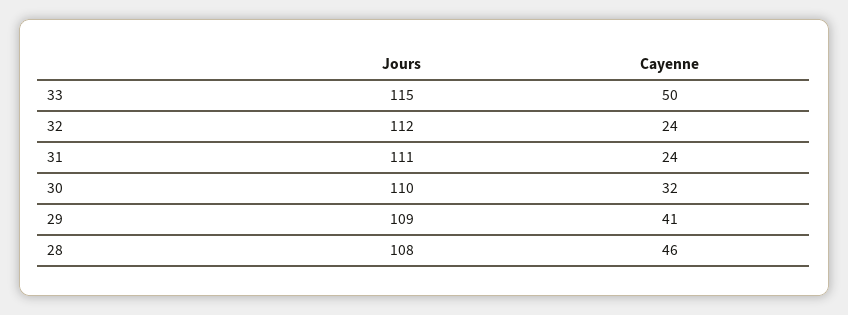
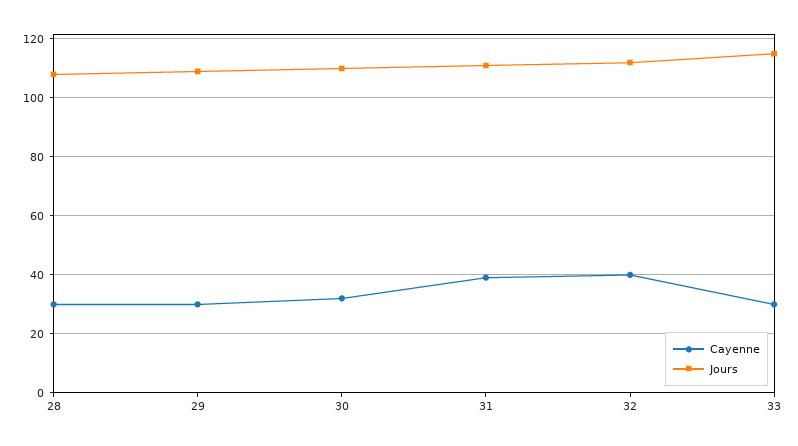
Cayenne, 33: 50 -> 30
Cayenne, 32: 24 -> 40
Cayenne, 31: 24 -> 40
Cayenne, 29: 41 -> 30
Cayenne, 28: 46 -> 30

